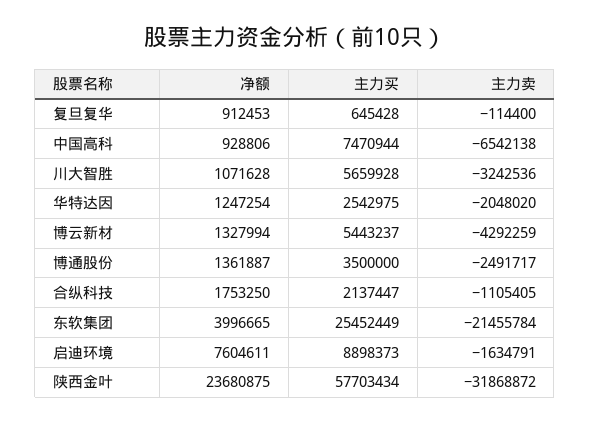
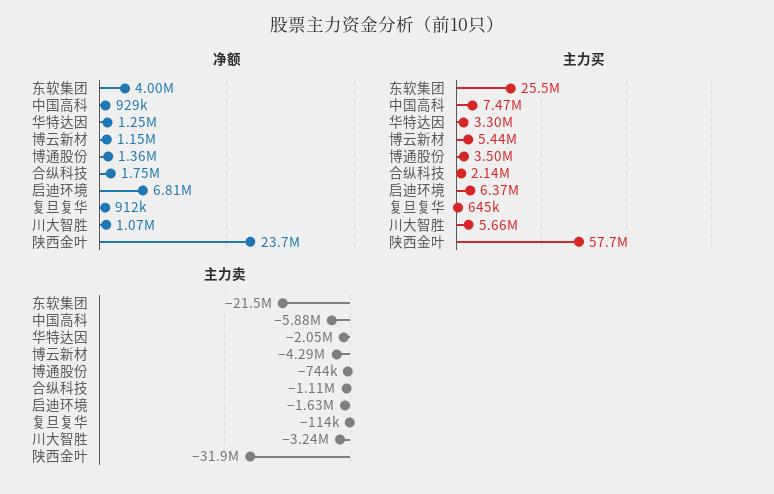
主力卖, 中国高科: -6542138 -> -5880000
主力买, 华特达因: 2542975 -> 3300000
净额, 博云新材: 1327994 -> 1150000
主力卖, 博通股份: -2491717 -> -744000
净额, 启迪环境: 7604611 -> 6810000
主力买, 启迪环境: 8898373 -> 6370000

